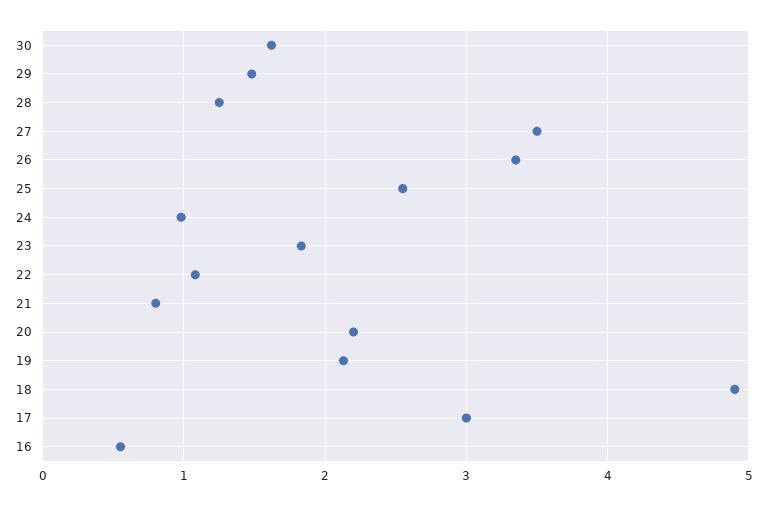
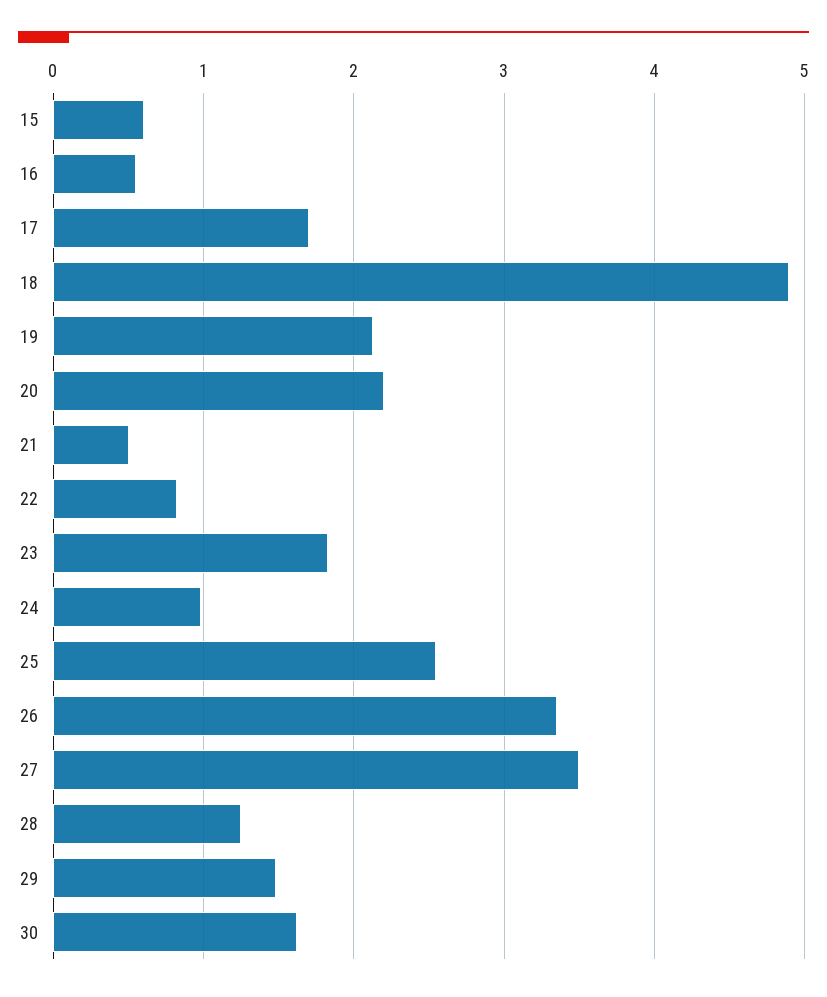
22: 1.1 -> 0.8
21: 0.8 -> 0.5
17: 3 -> 1.7
15: none -> 0.6

